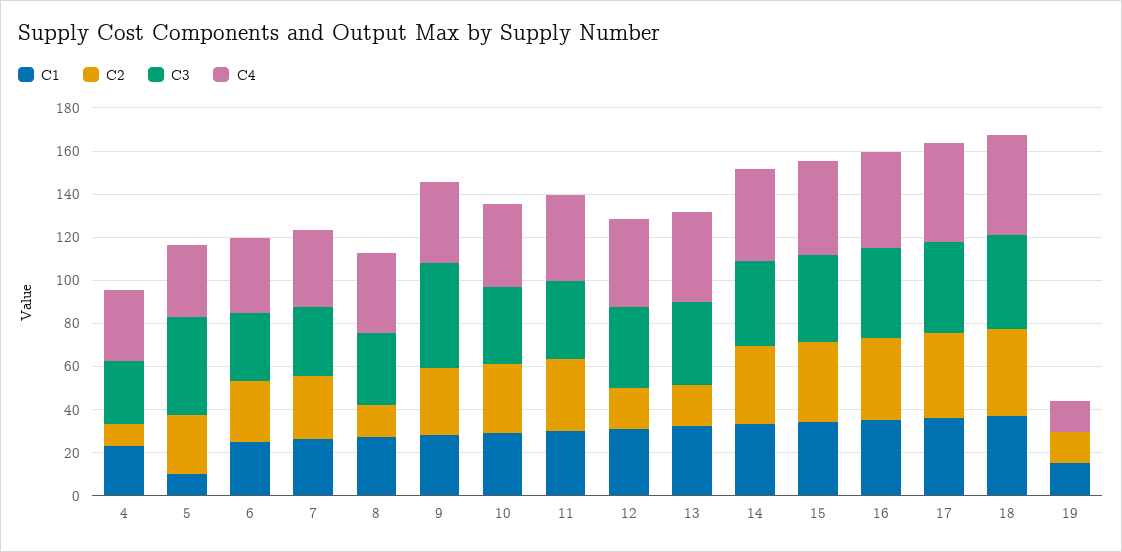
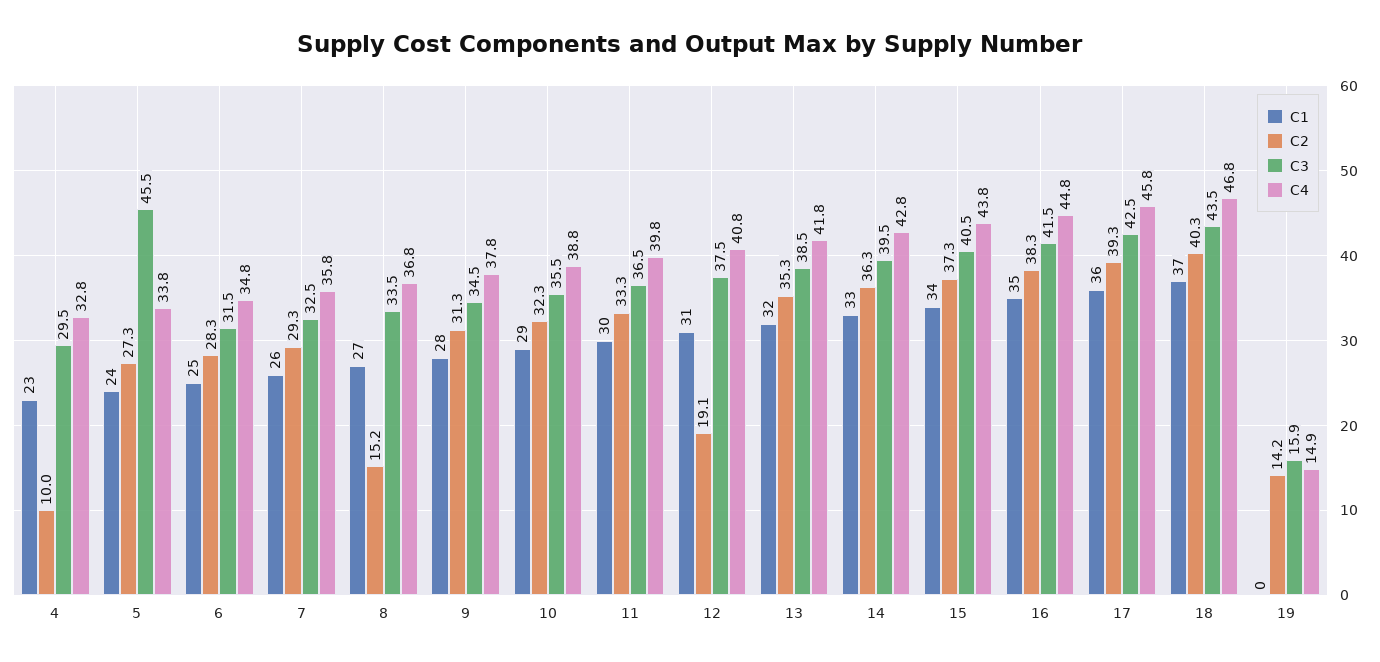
C1, 5: 10 -> 24
C3, 9: 50 -> 34.5
C2, 13: 20 -> 35.3
C1, 19: 15 -> 0
C3, 19: 0 -> 15.9

